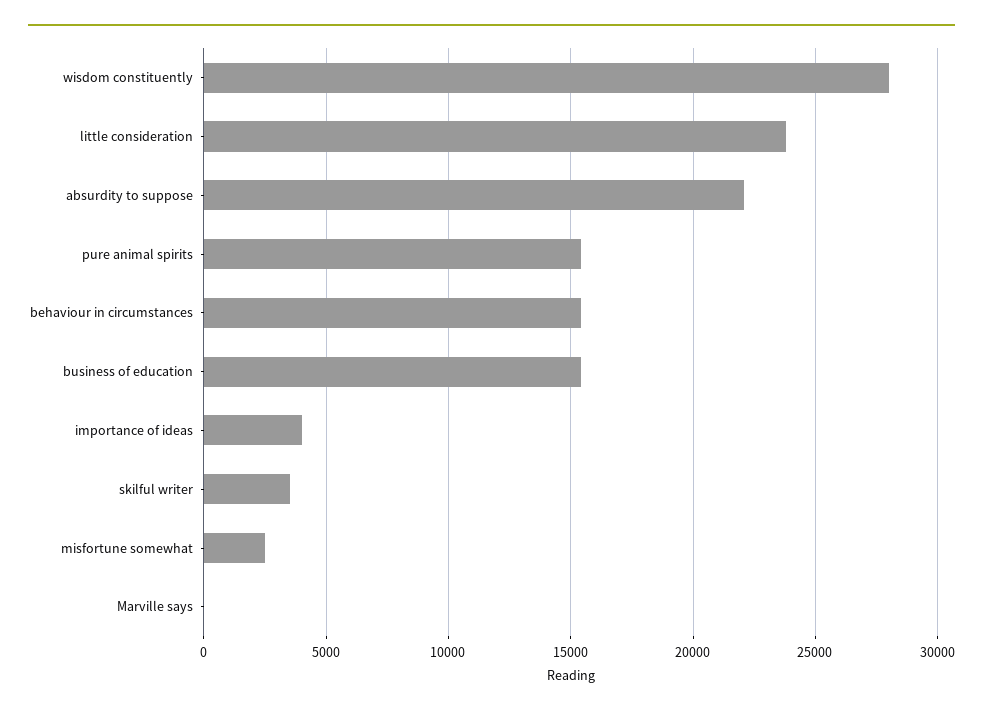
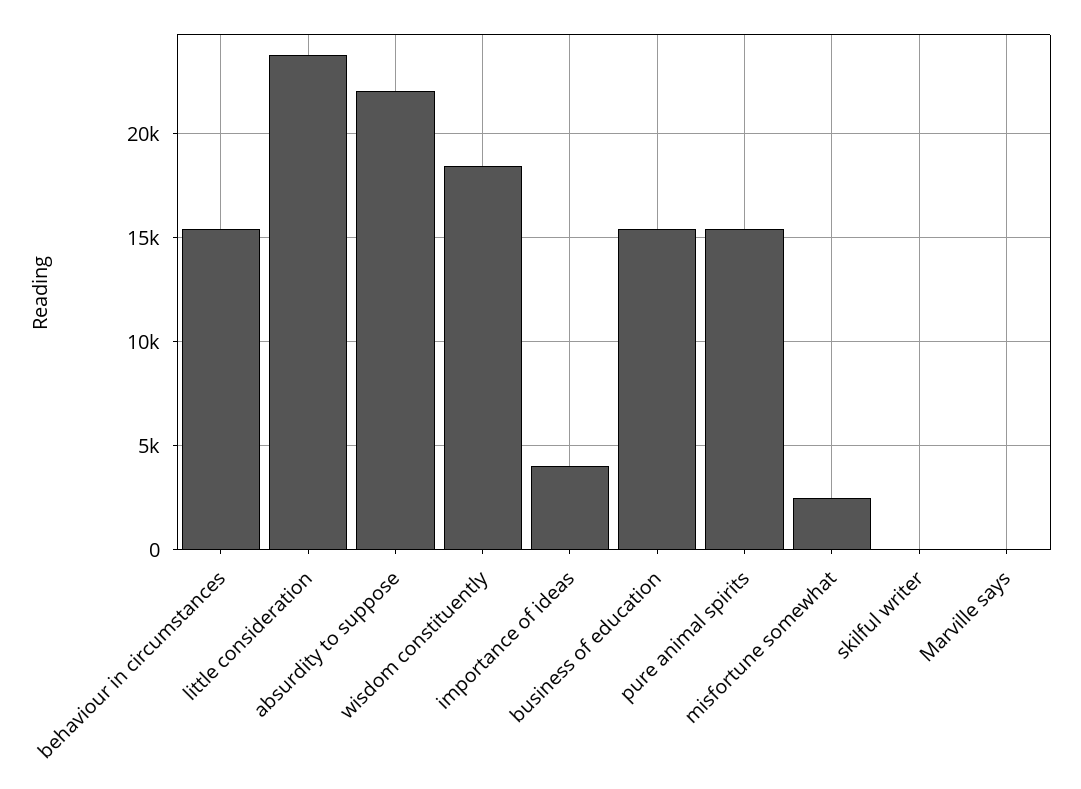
wisdom constituently: 28000 -> 18500
skilful writer: 3500 -> 0

